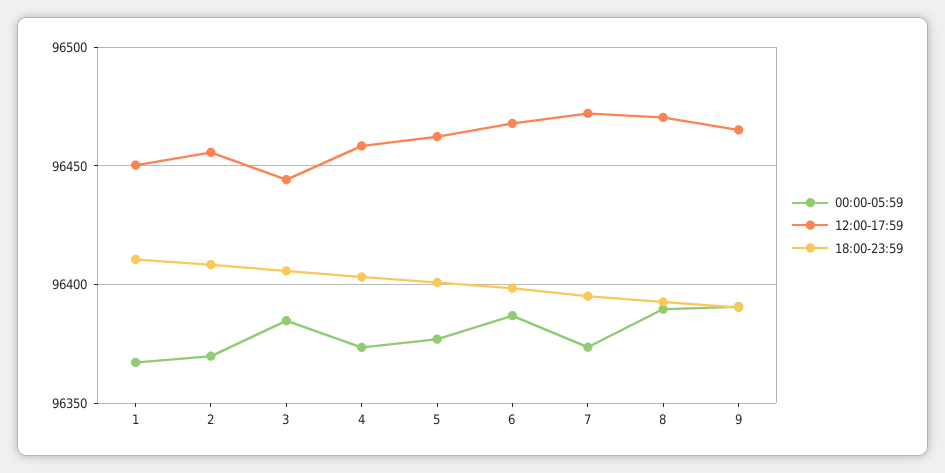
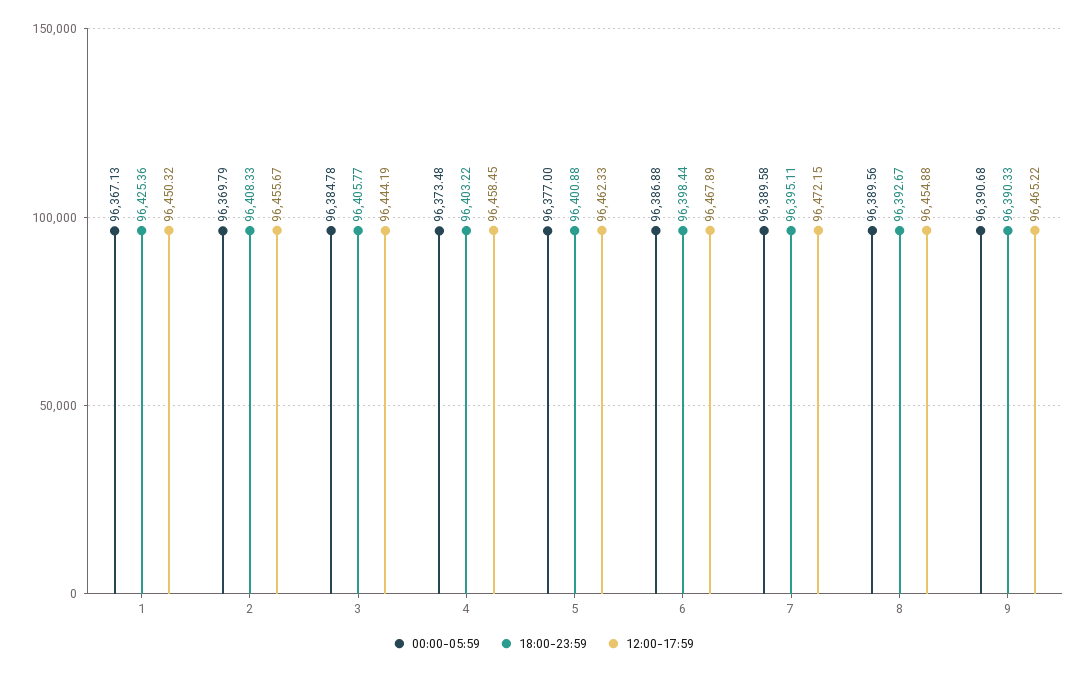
18:00-23:59, 1: 96410 -> 96425.36
00:00-05:59, 7: 96375 -> 96389.58
12:00-17:59, 8: 96470 -> 96454.88

